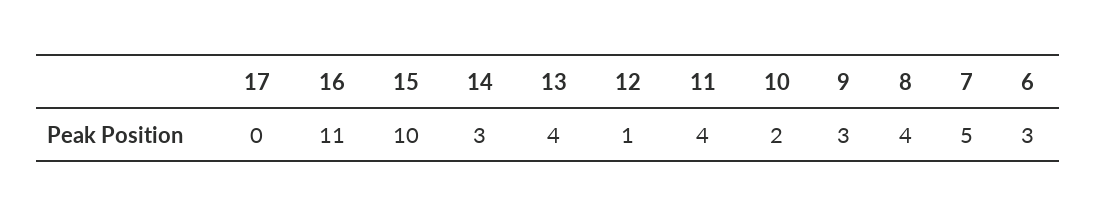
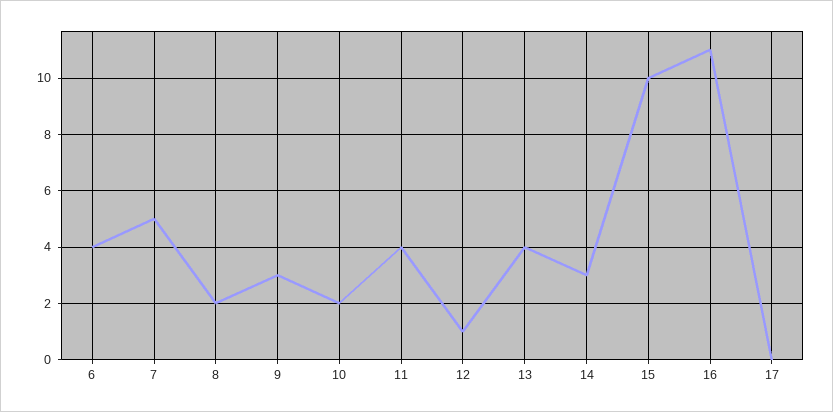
8: 4 -> 2
6: 3 -> 4

